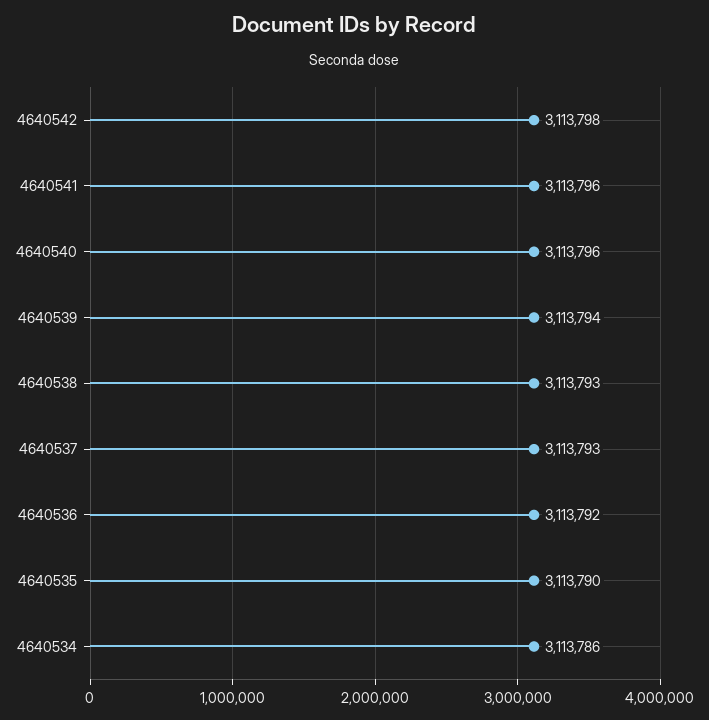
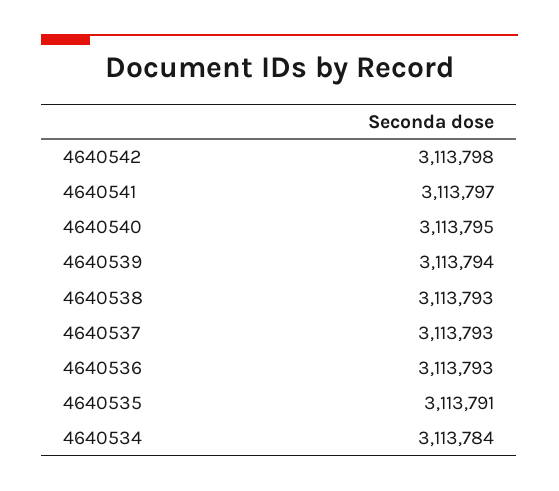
4640541: 3113796 -> 3113797
4640540: 3113796 -> 3113795
4640536: 3113792 -> 3113793
4640535: 3113790 -> 3113791
4640534: 3113786 -> 3113784

